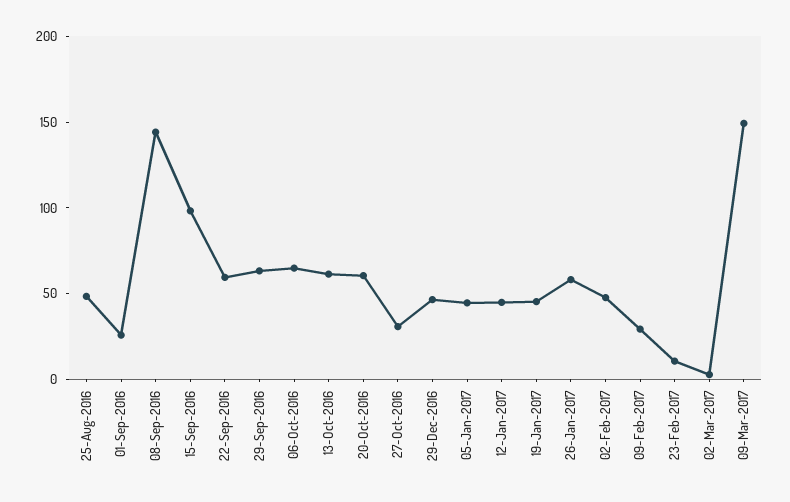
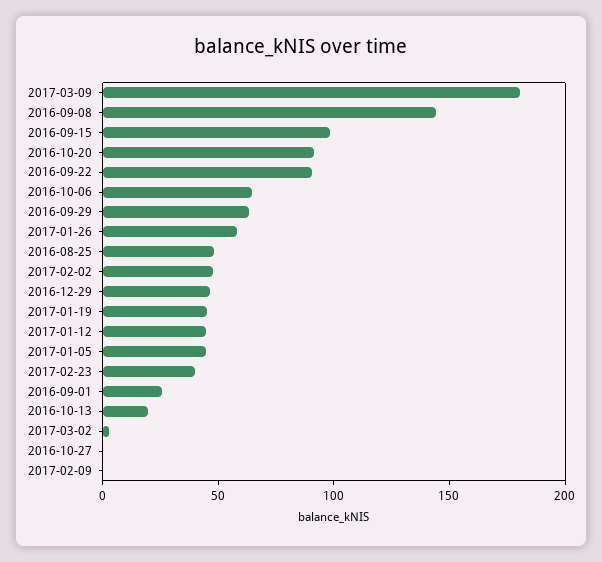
22-Sep-2016: 60 -> 90
13-Oct-2016: 60 -> 20
20-Oct-2016: 60 -> 90
27-Oct-2016: 30 -> 0
09-Feb-2017: 30 -> 0
23-Feb-2017: 10 -> 40
09-Mar-2017: 150 -> 180

